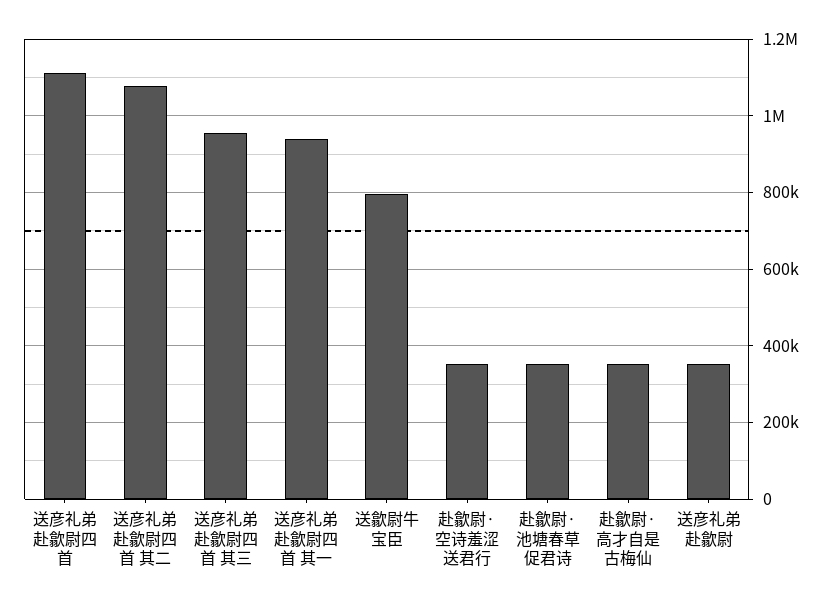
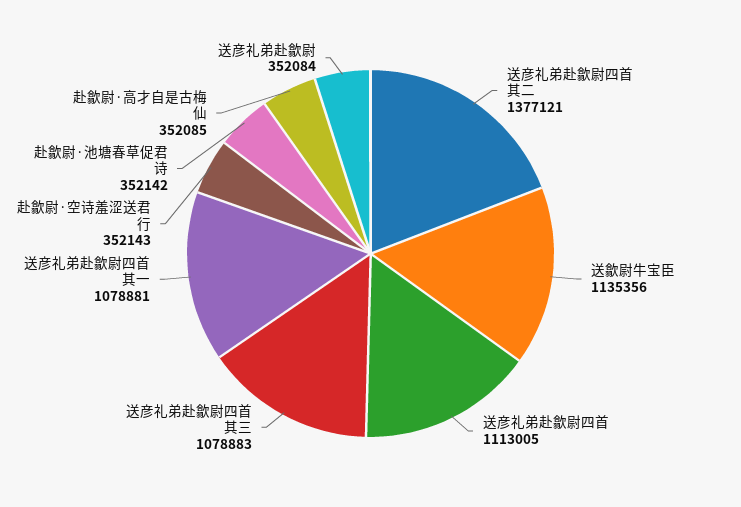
送彦礼弟赴歙尉四首 其二: 1080000 -> 1377121
送彦礼弟赴歙尉四首 其三: 960000 -> 1078883
送彦礼弟赴歙尉四首 其一: 940000 -> 1078881
送歙尉牛宝臣: 800000 -> 1135356

